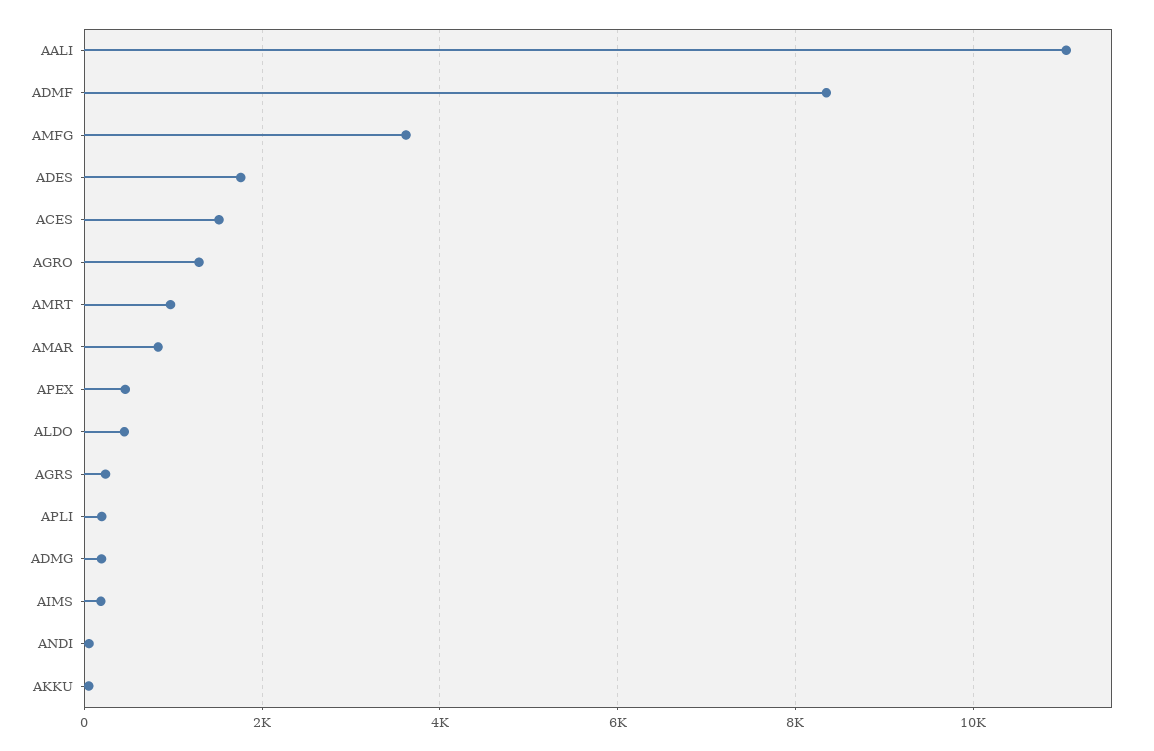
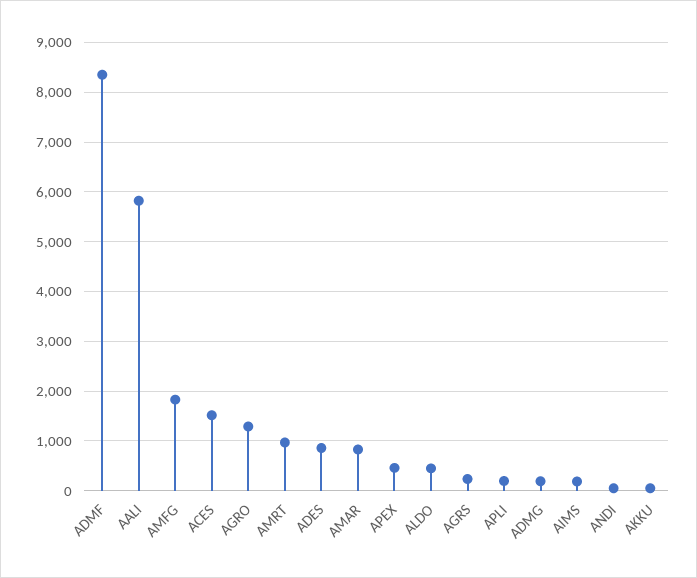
AALI: 11000 -> 5800
AMFG: 3600 -> 1800
ADES: 1800 -> 800

